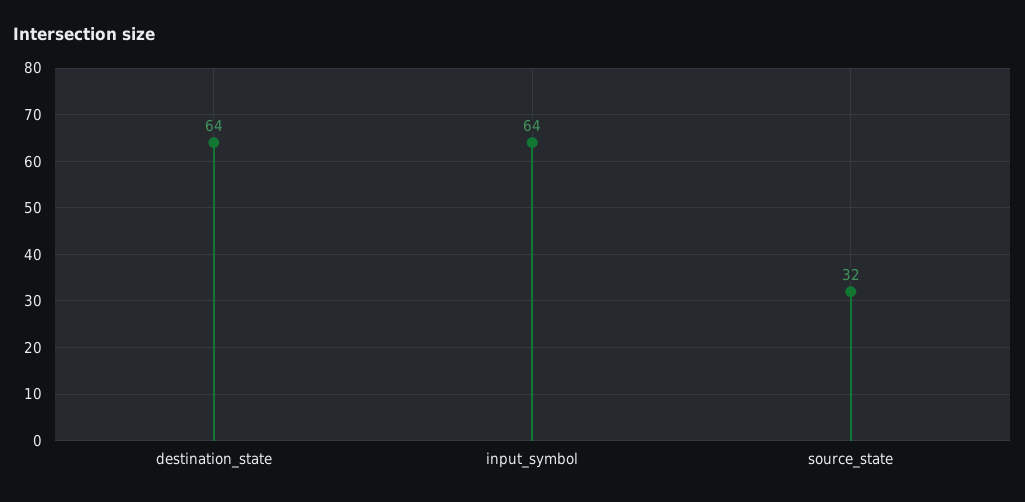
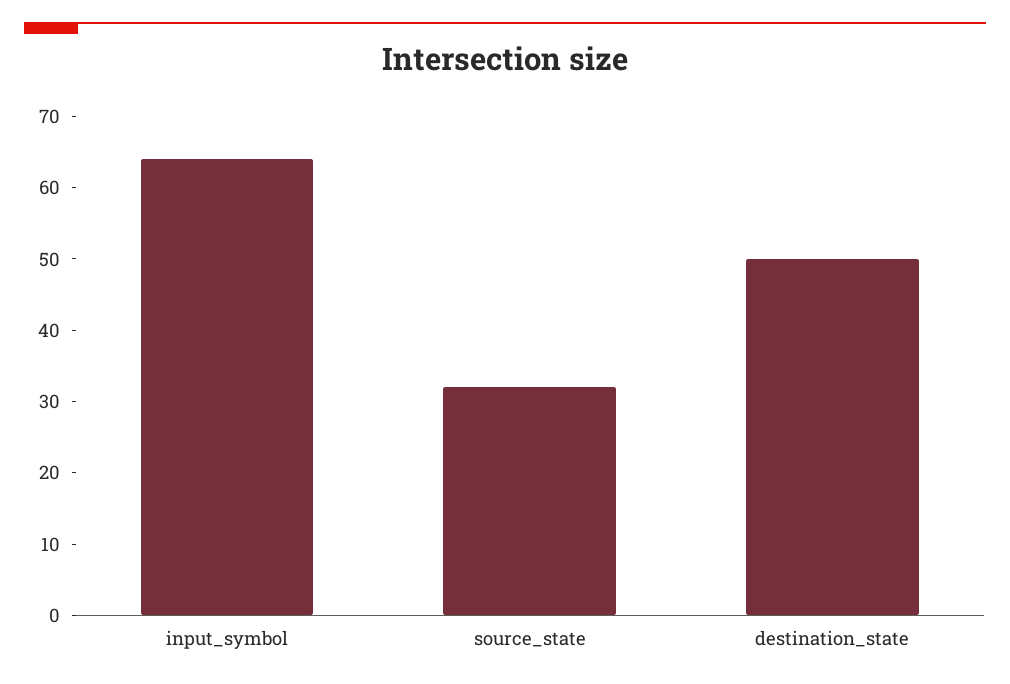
destination_state: 64 -> 50

